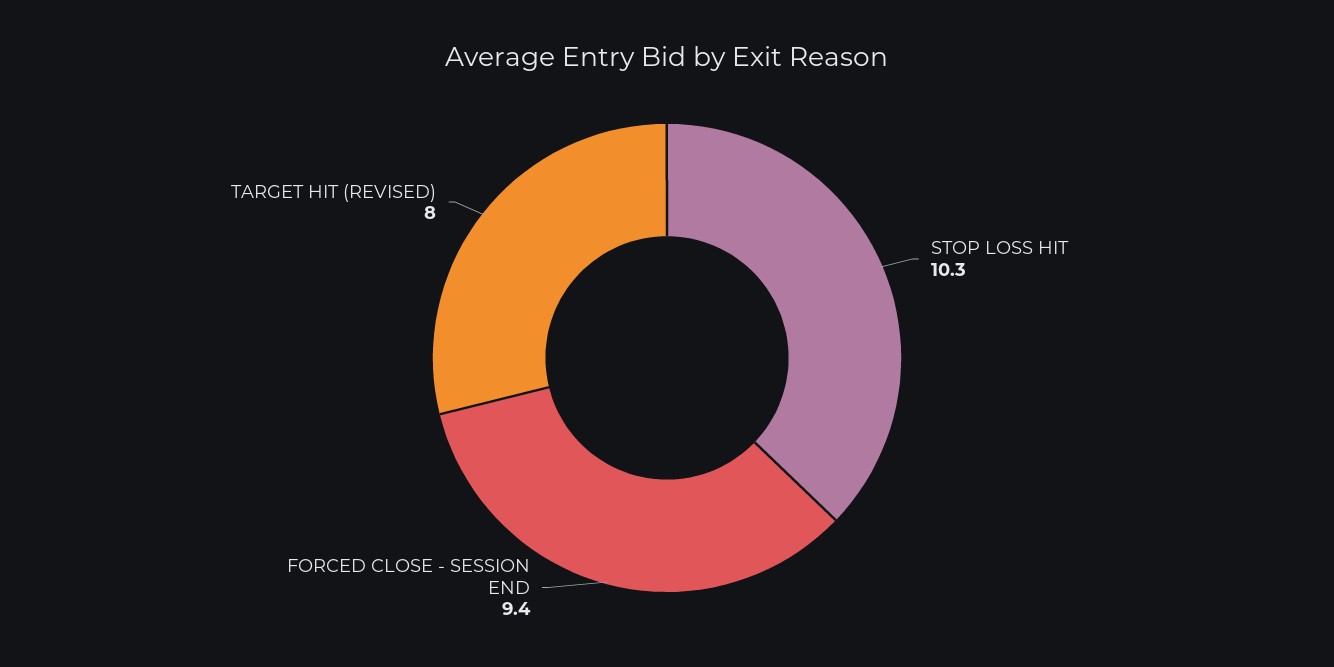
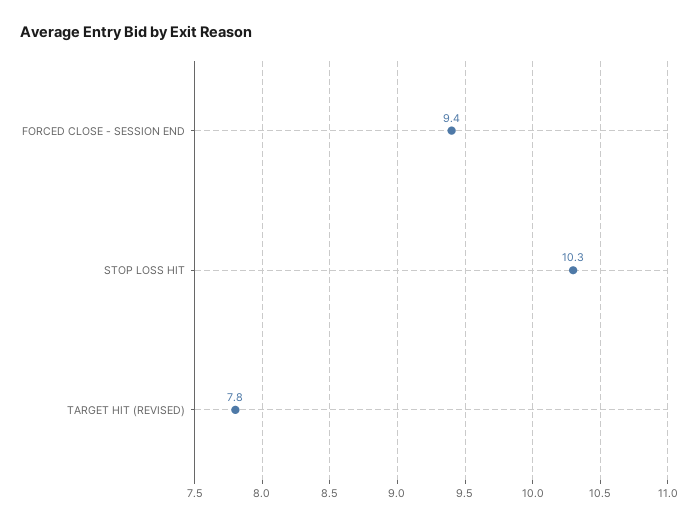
TARGET HIT (REVISED): 8 -> 7.8

